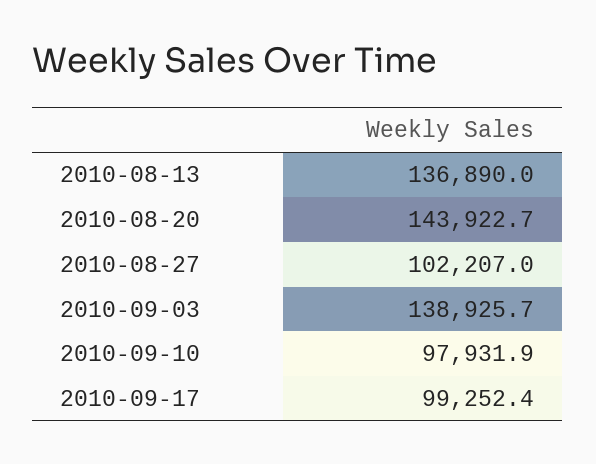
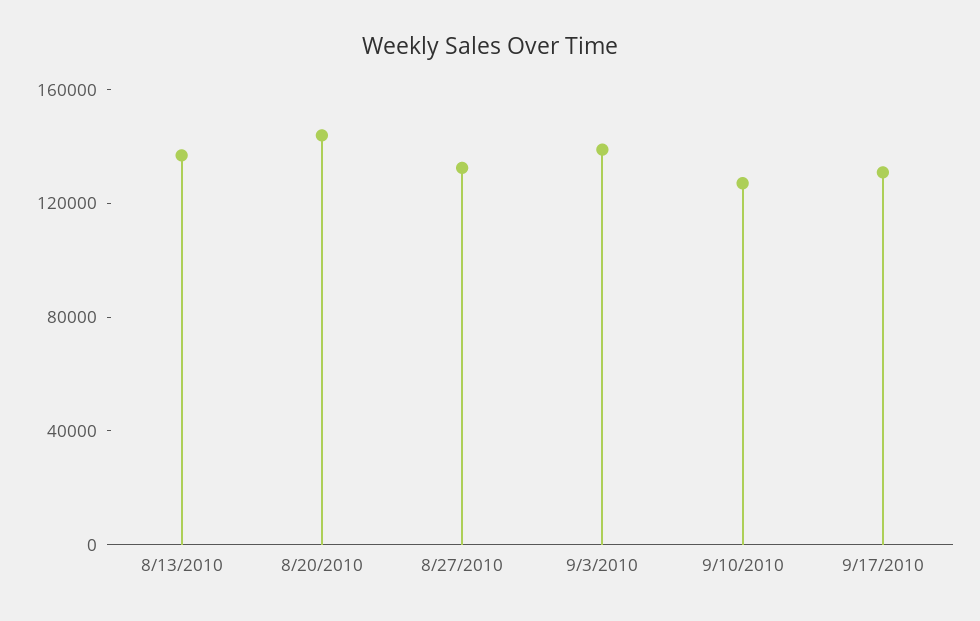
2010-08-27: 102207 -> 130000
2010-09-10: 97931.9 -> 130000
2010-09-17: 99252.4 -> 130000

